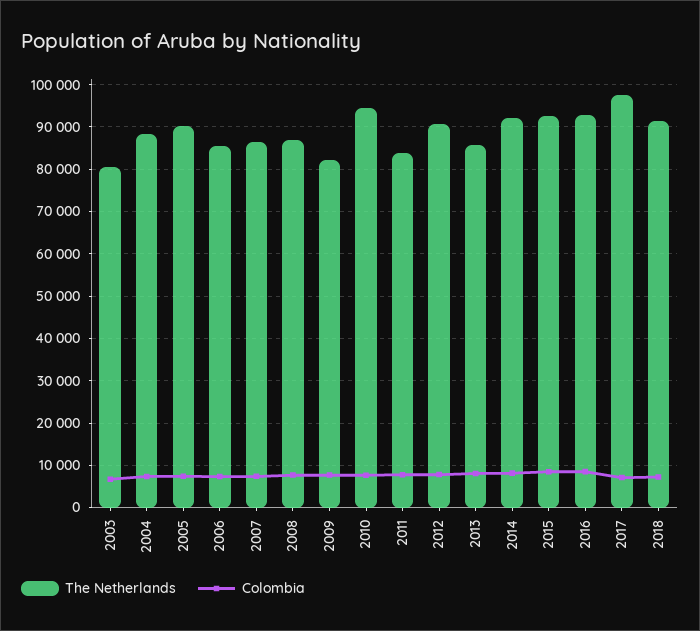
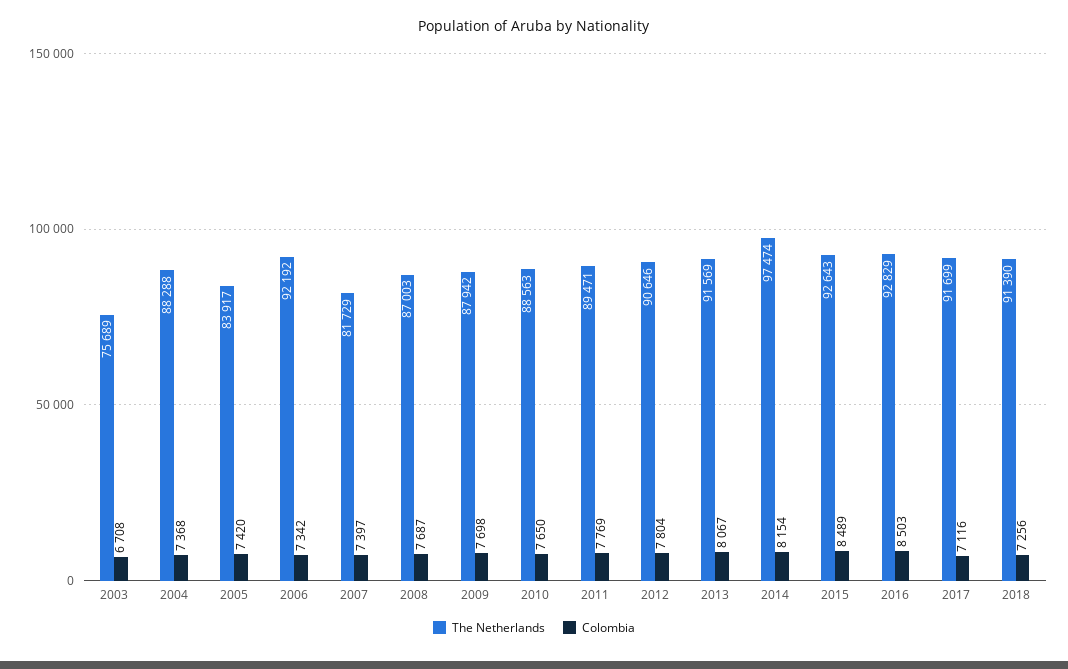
The Netherlands, 2003: 80000 -> 75689
The Netherlands, 2005: 90000 -> 83917
The Netherlands, 2006: 86000 -> 92192
The Netherlands, 2007: 86000 -> 81729
The Netherlands, 2009: 82000 -> 87942
The Netherlands, 2010: 94000 -> 88563
The Netherlands, 2011: 84000 -> 89471
The Netherlands, 2013: 86000 -> 91569
The Netherlands, 2014: 92000 -> 97474
The Netherlands, 2017: 98000 -> 91699

